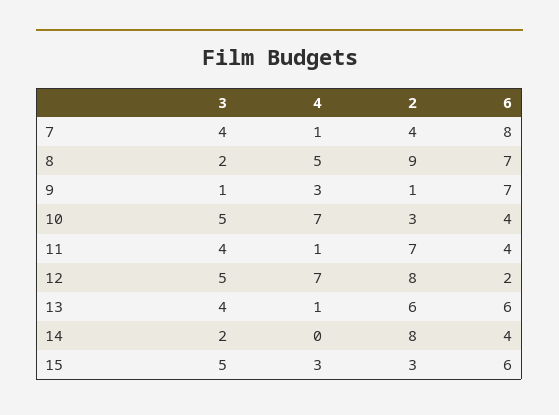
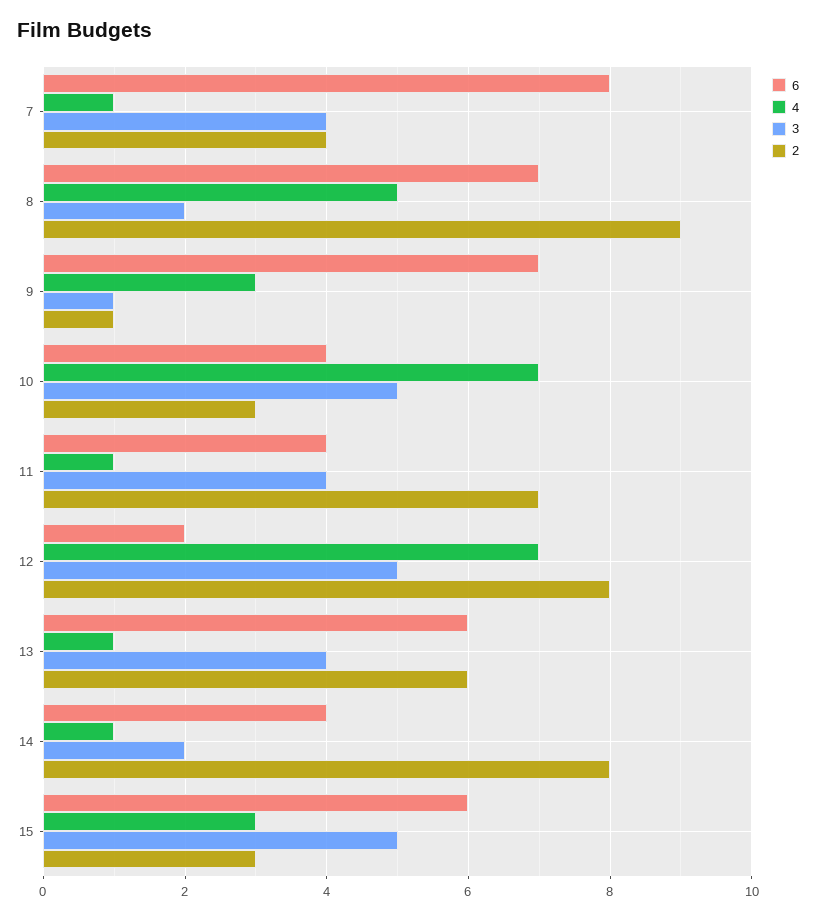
4, 14: 0 -> 1

